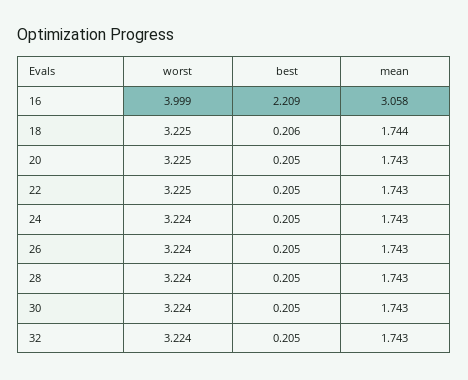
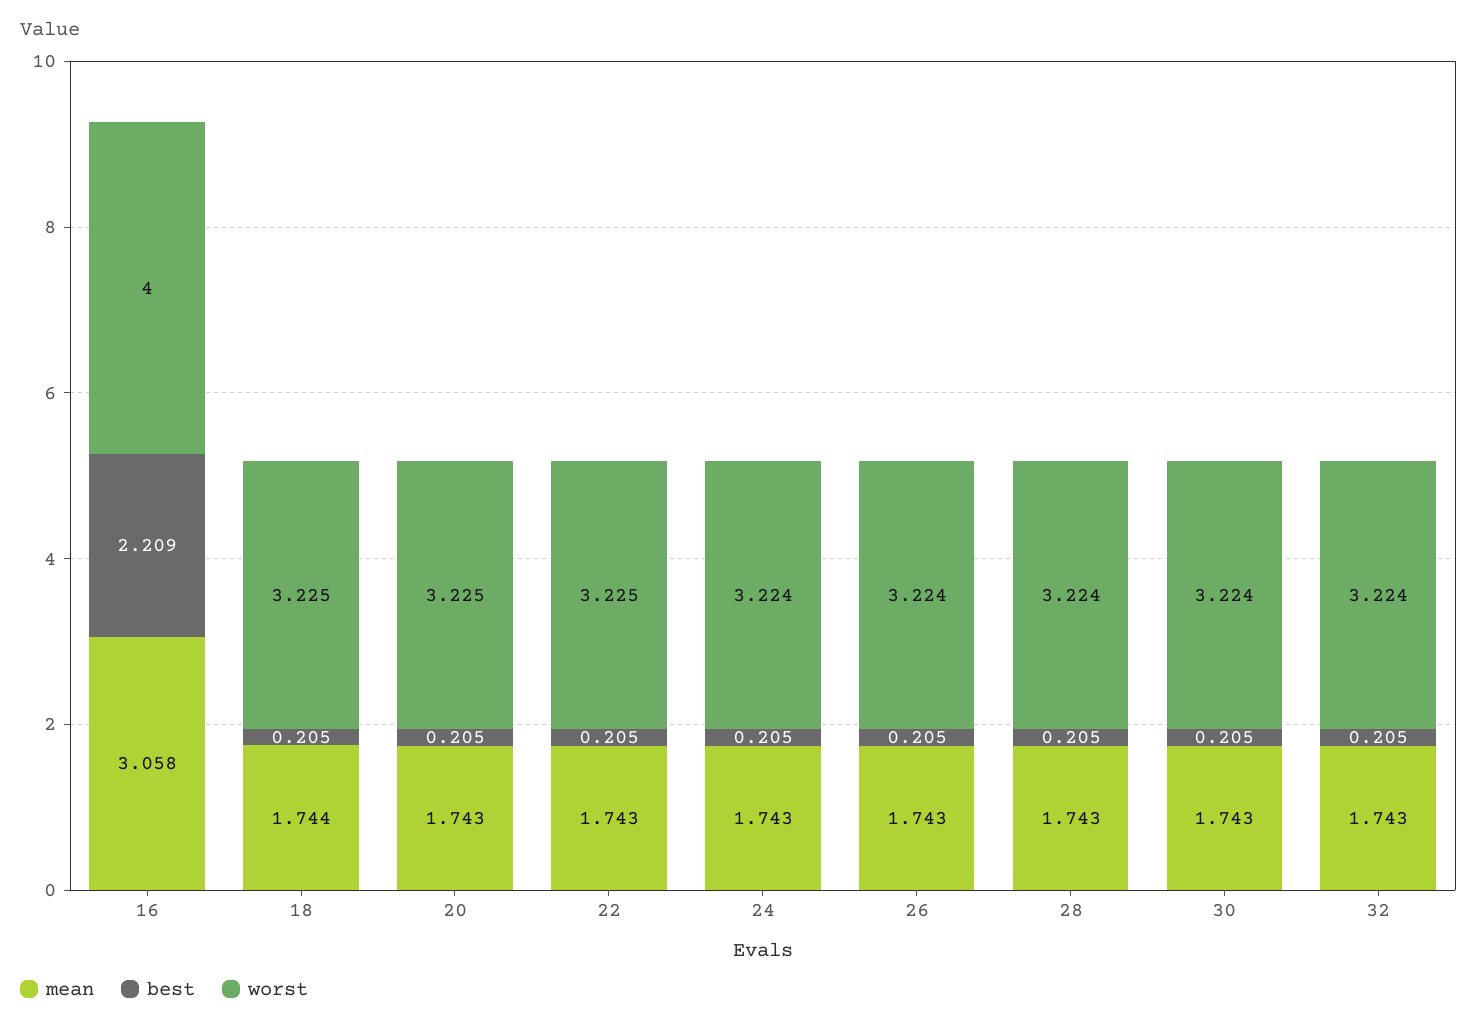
worst, 16: 3.999 -> 4
best, 18: 0.206 -> 0.205

